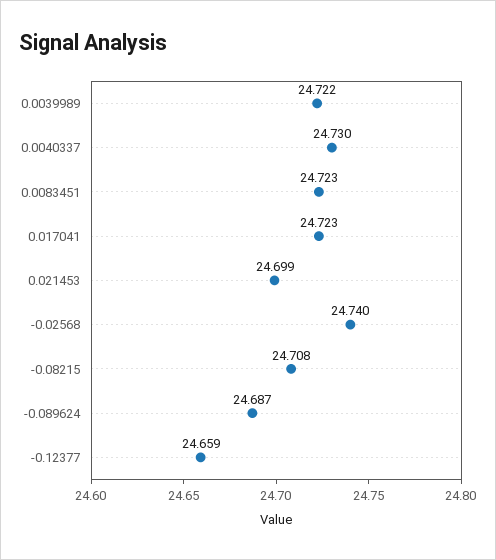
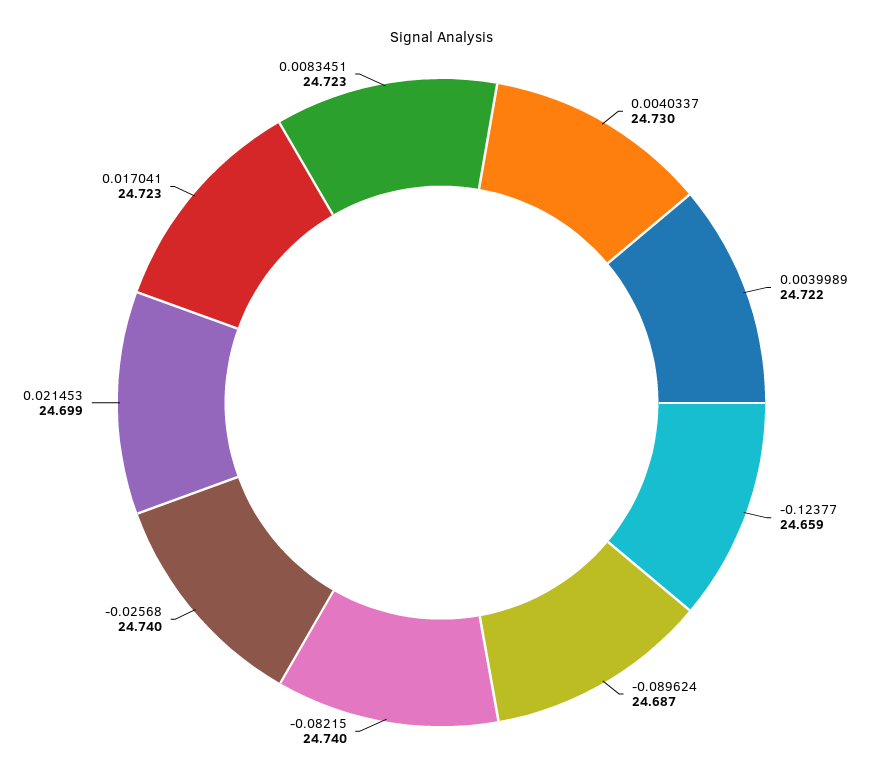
-0.08215: 24.708 -> 24.74

